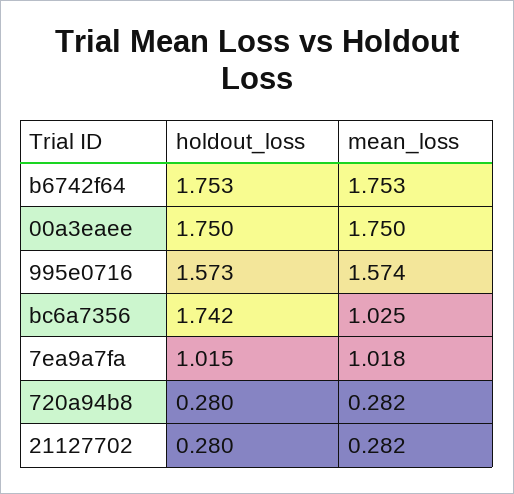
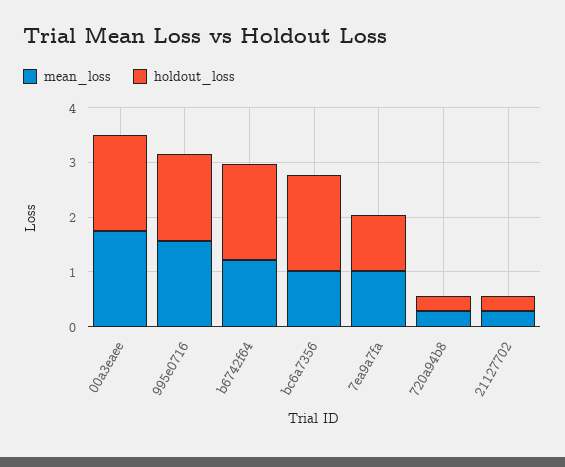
mean_loss, b6742f64: 1.753 -> 1.2

